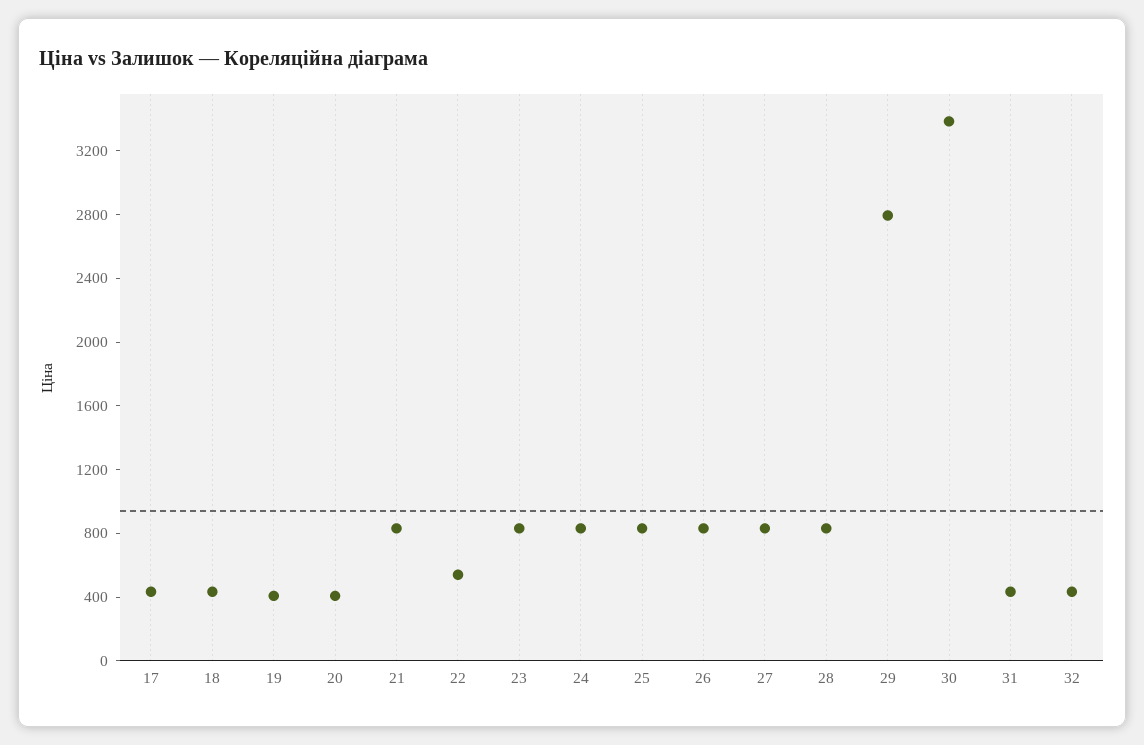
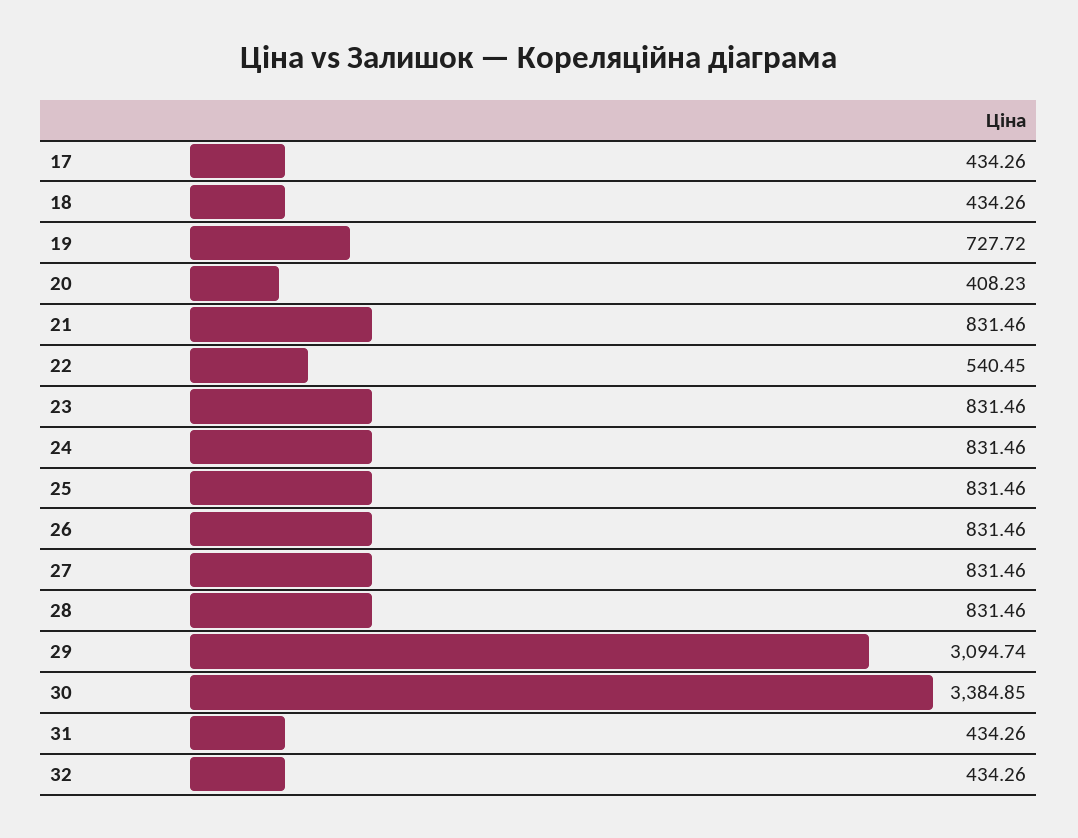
19: 400 -> 727.72
29: 2800 -> 3094.74

